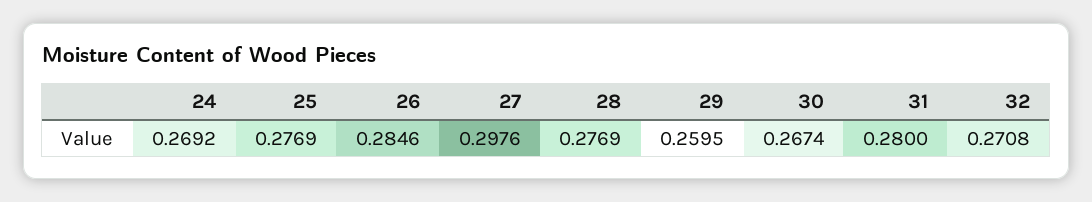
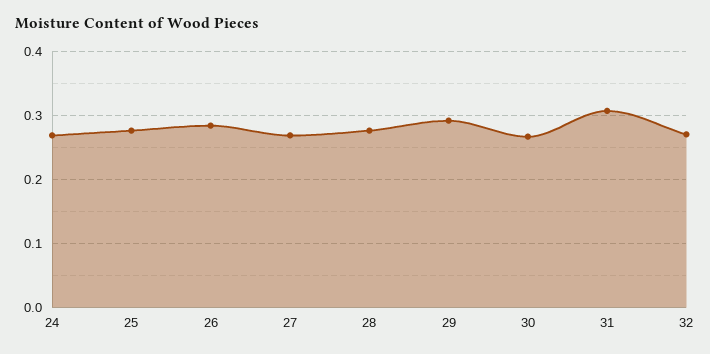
27: 0.2976 -> 0.27
29: 0.2595 -> 0.29
31: 0.28 -> 0.31

